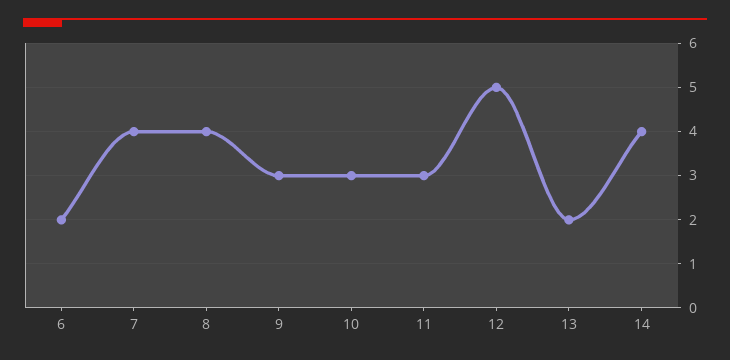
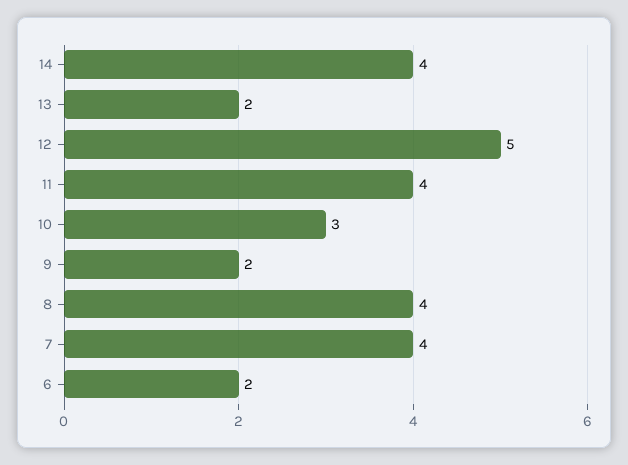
9: 3 -> 2
11: 3 -> 4

